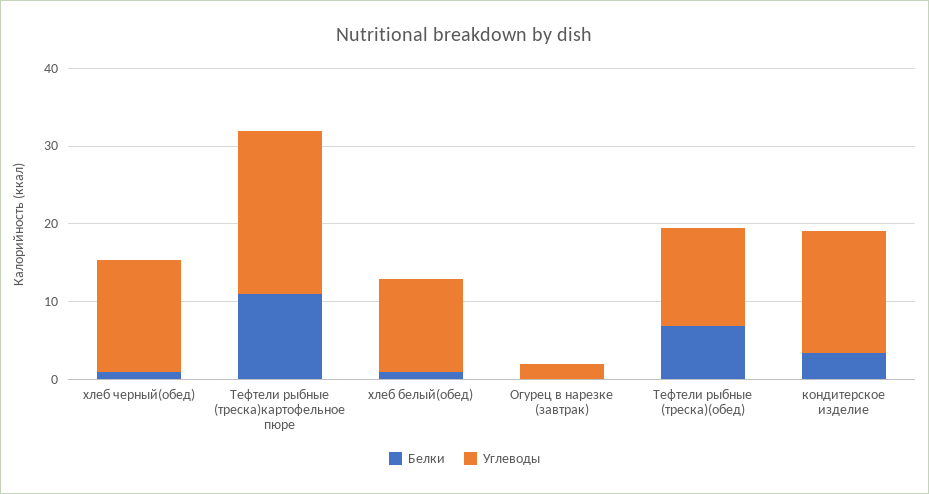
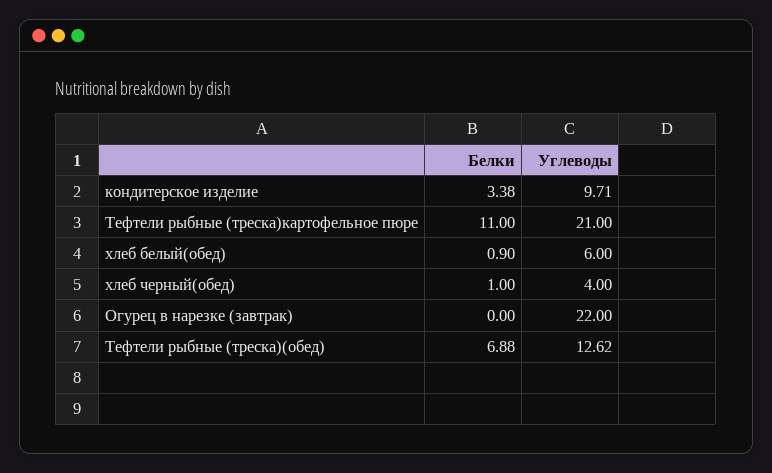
Углеводы, хлеб черный(обед): 14 -> 4
Углеводы, хлеб белый(обед): 12 -> 6
Углеводы, Огурец в нарезке (завтрак): 2 -> 22
Углеводы, кондитерское изделие: 16 -> 9.71

